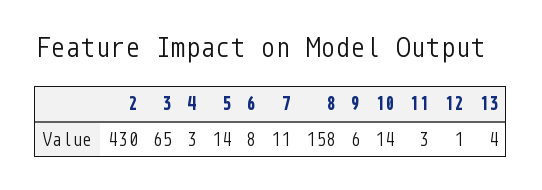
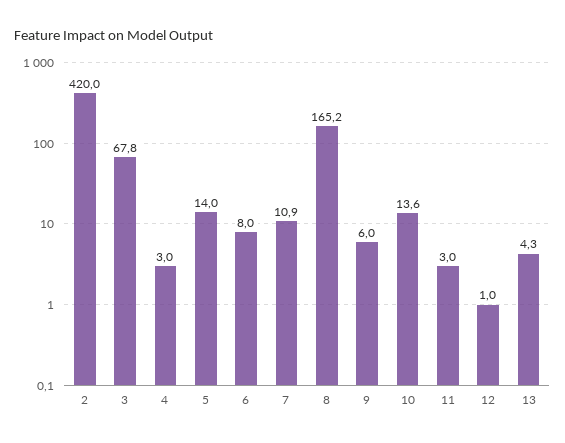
2: 430 -> 420
3: 65 -> 67.8
8: 158 -> 165.2

